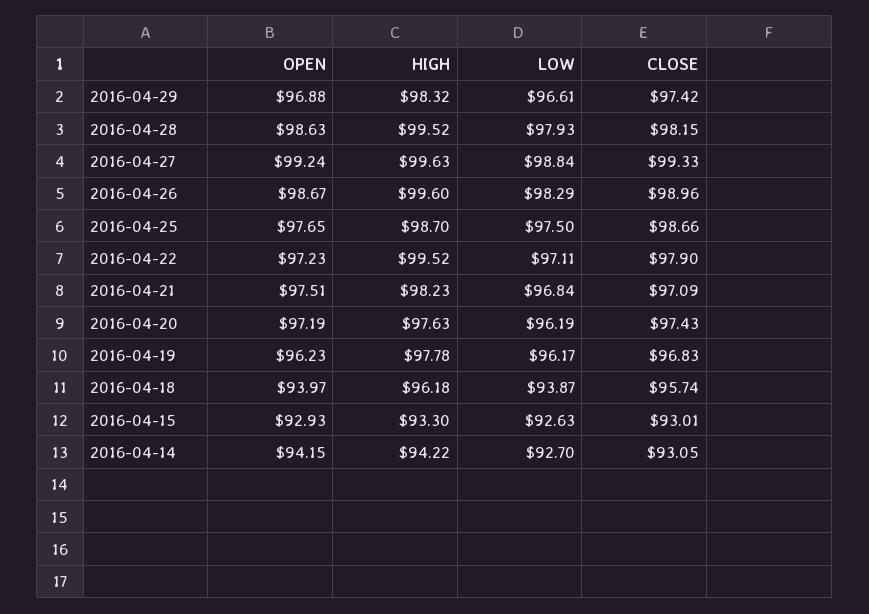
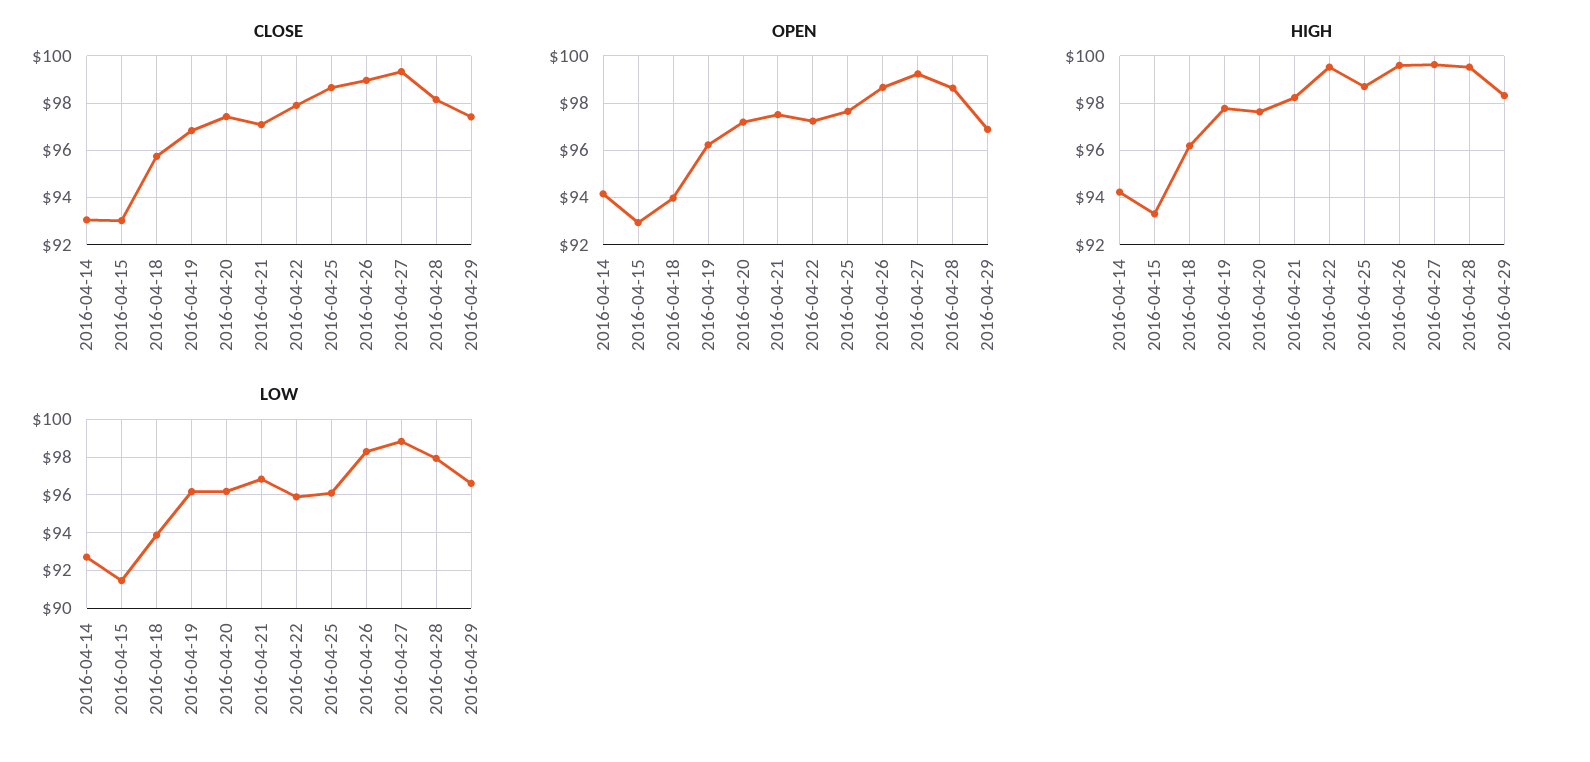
LOW, 2016-04-25: 97.5 -> 96
LOW, 2016-04-22: 97.11 -> 96
LOW, 2016-04-15: 92.63 -> 91.5

